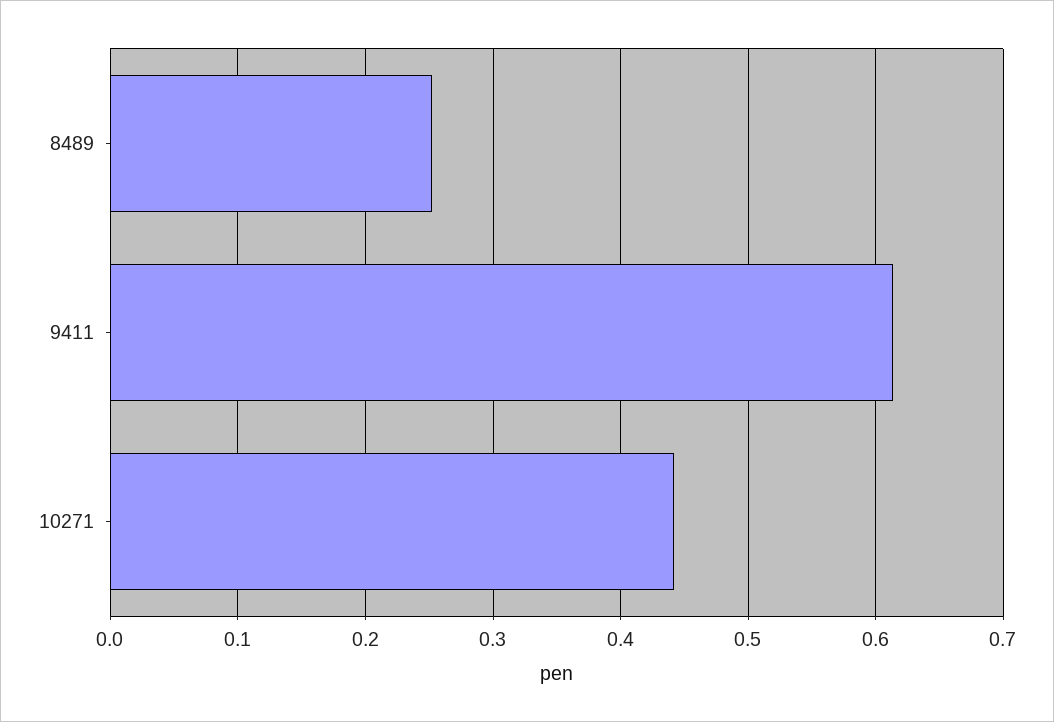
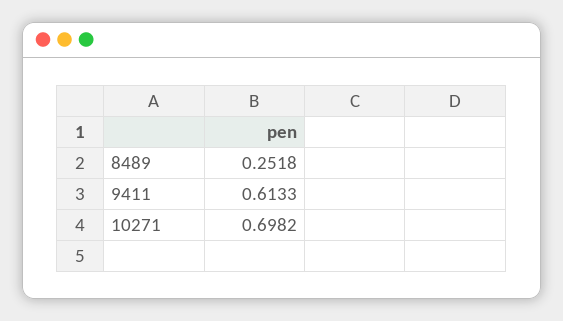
10271: 0.44 -> 0.6982

